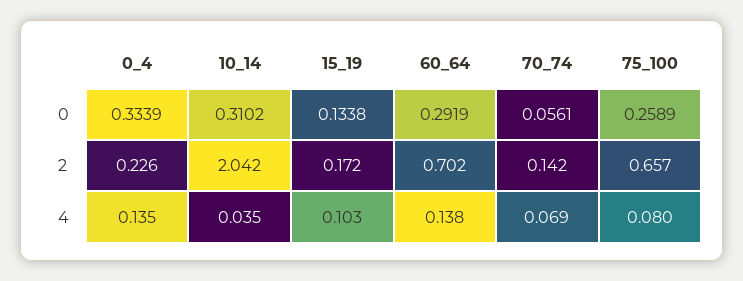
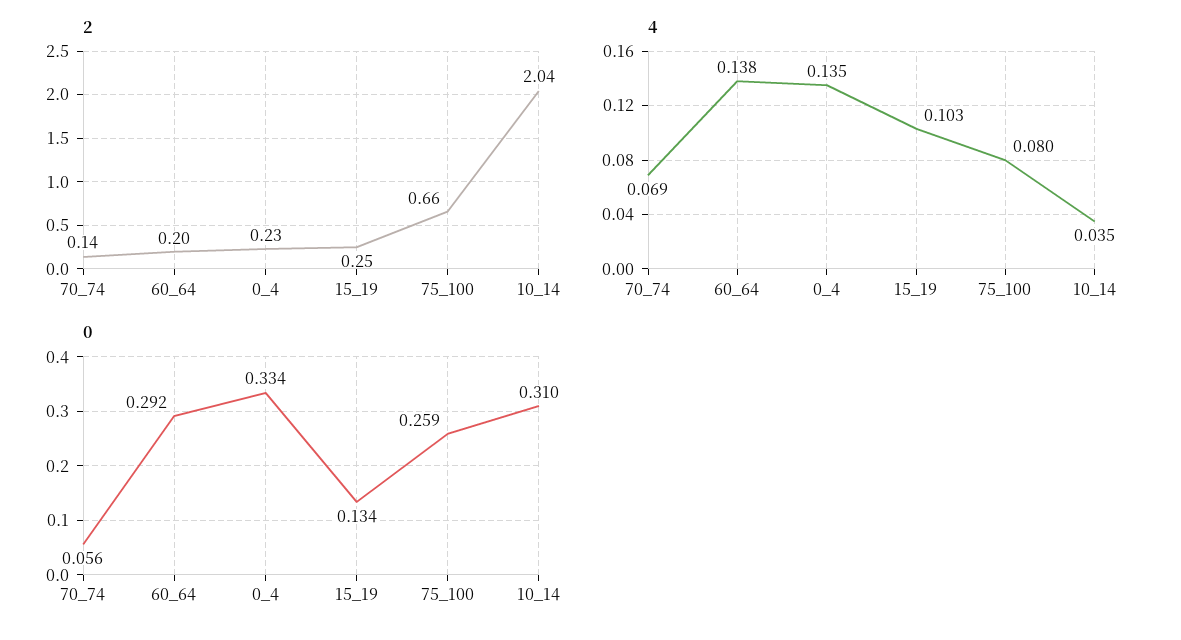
2, 15_19: 0.172 -> 0.25
2, 60_64: 0.702 -> 0.2

